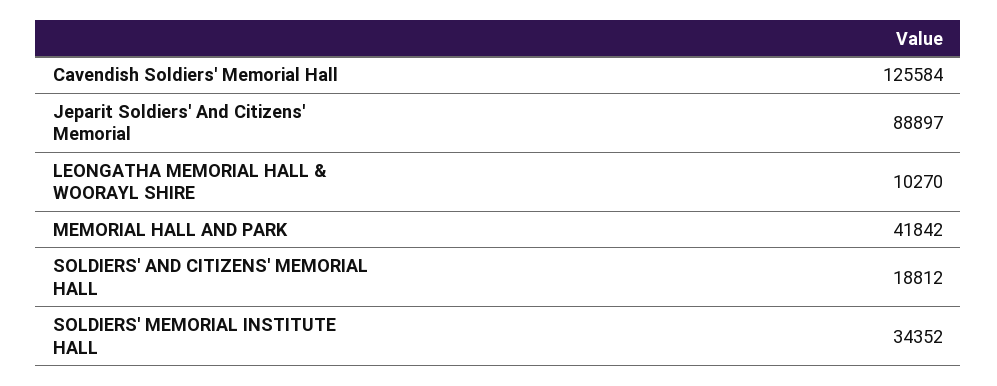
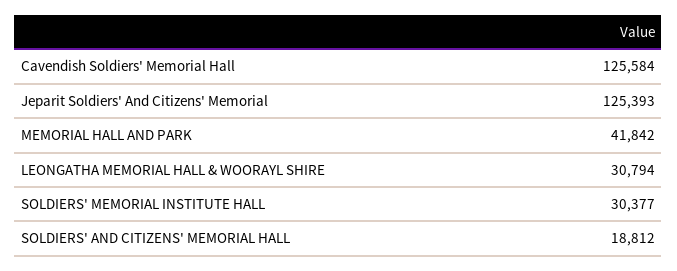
Jeparit Soldiers' And Citizens' Memorial: 88897 -> 125393
LEONGATHA MEMORIAL HALL & WOORAYL SHIRE: 10270 -> 30794
SOLDIERS' MEMORIAL INSTITUTE HALL: 34352 -> 30377

